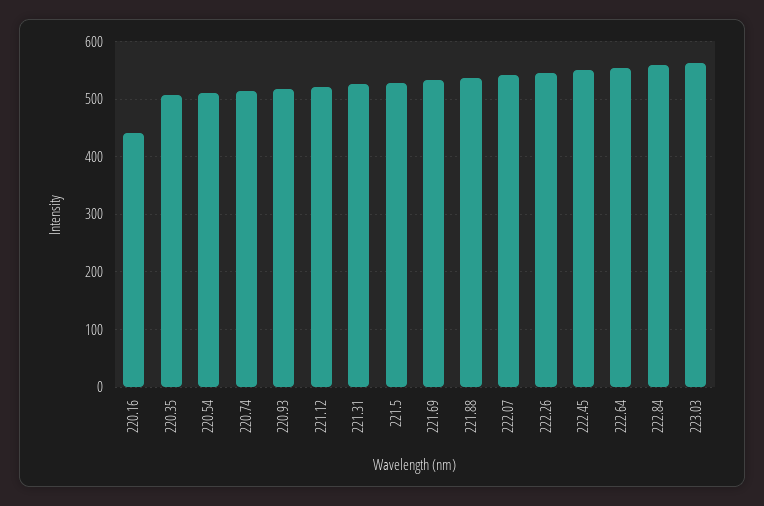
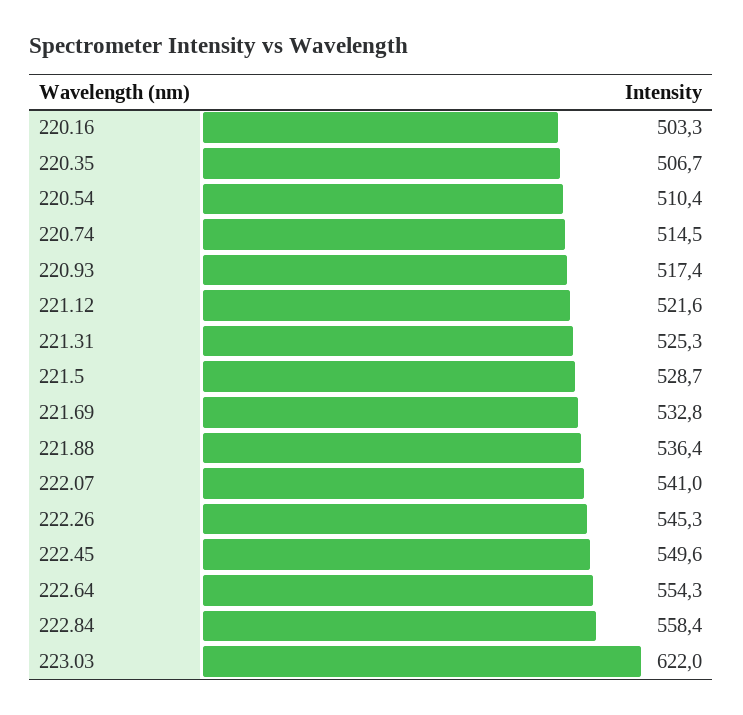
220.16: 440 -> 503.3
223.03: 560 -> 622

